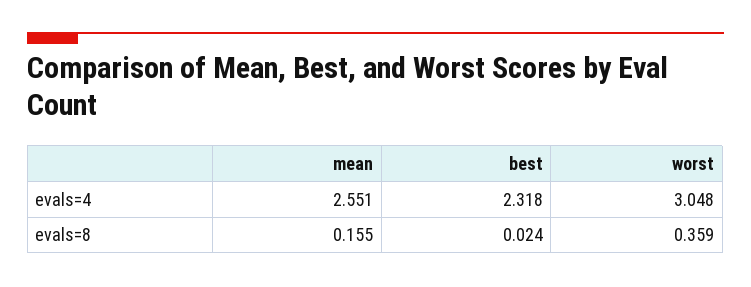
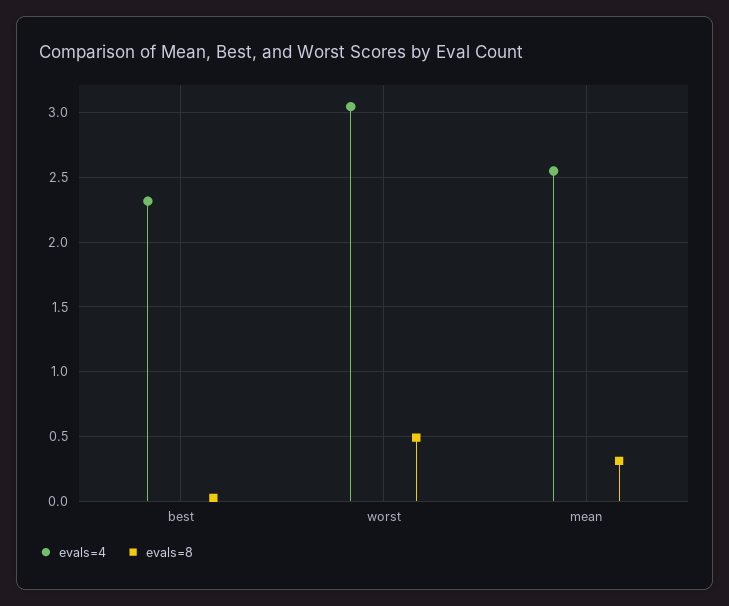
evals=8, mean: 0.155 -> 0.3
evals=8, worst: 0.359 -> 0.5

